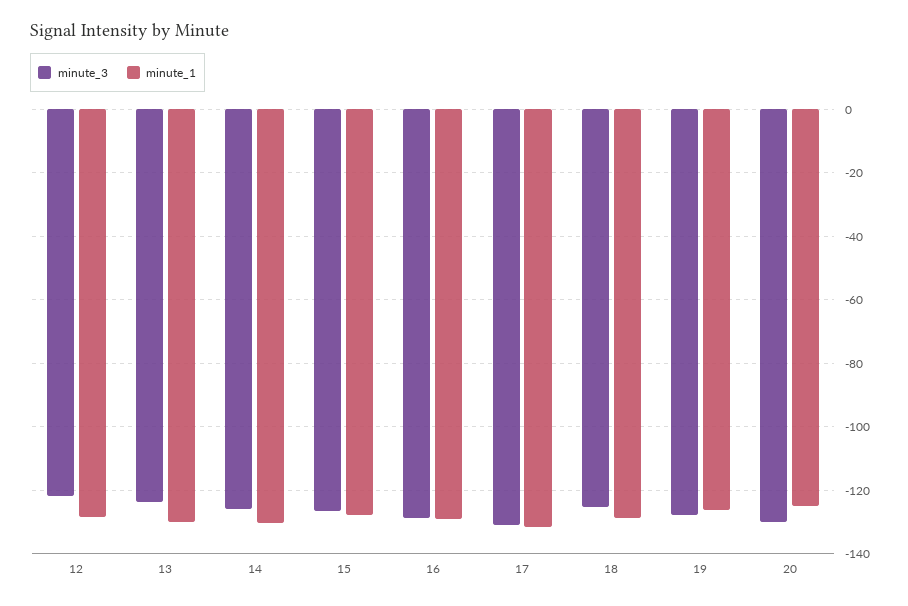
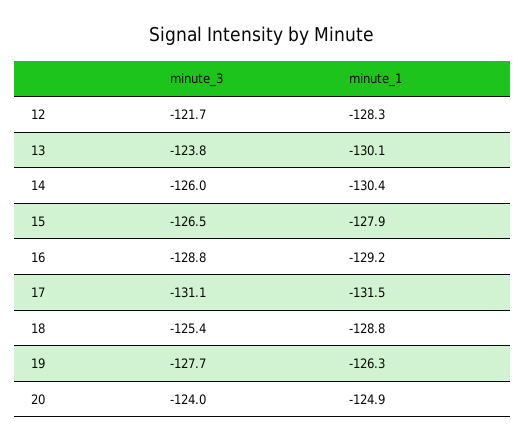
minute_3, 20: -130 -> -124

